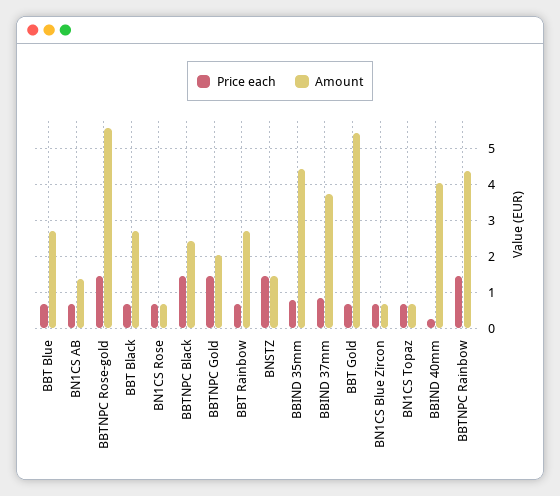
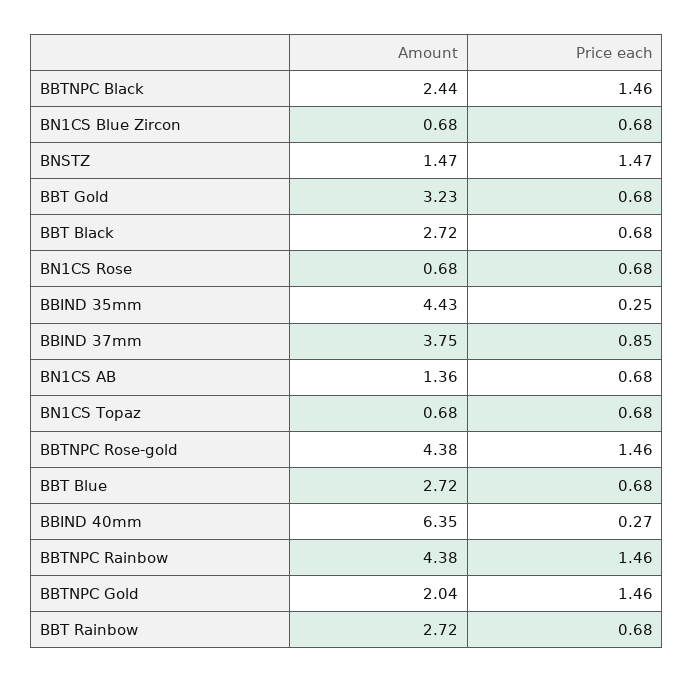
Amount, BBTNPC Rose-gold: 5.6 -> 4.38
Price each, BBIND 35mm: 0.8 -> 0.25
Amount, BBT Gold: 5.4 -> 3.23
Amount, BBIND 40mm: 4 -> 6.35

